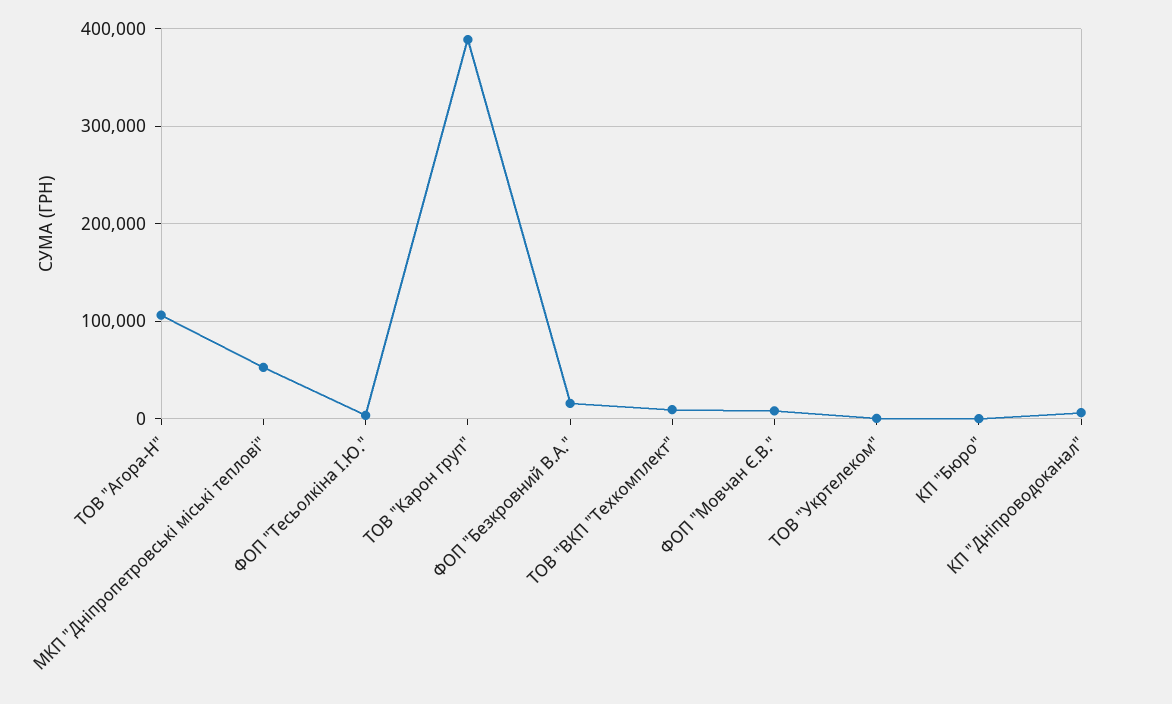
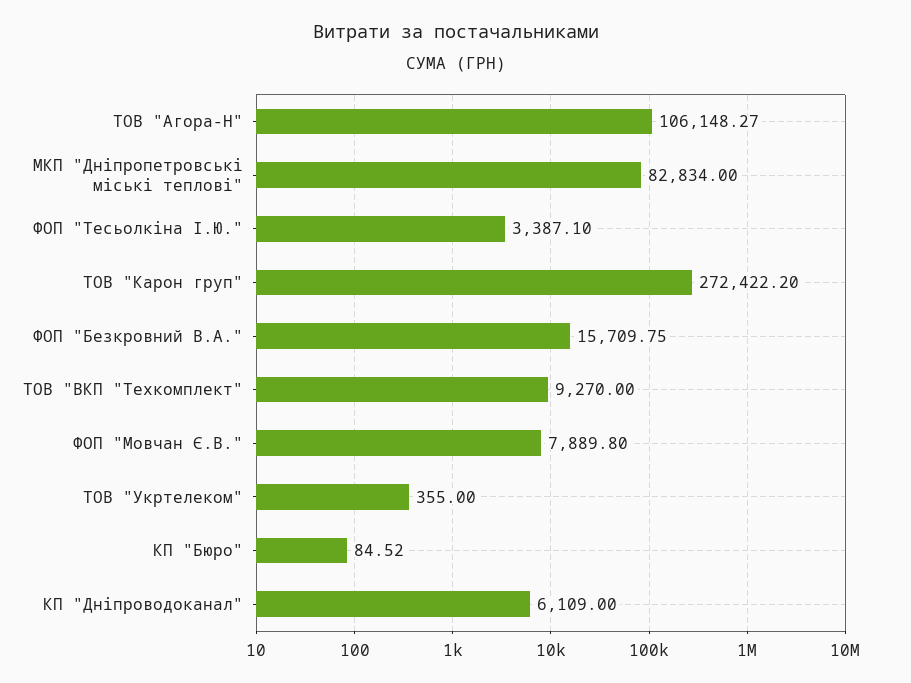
МКП "Дніпропетровські міські теплові": 50000 -> 82834
ТОВ "Карон груп": 390000 -> 272422.2

